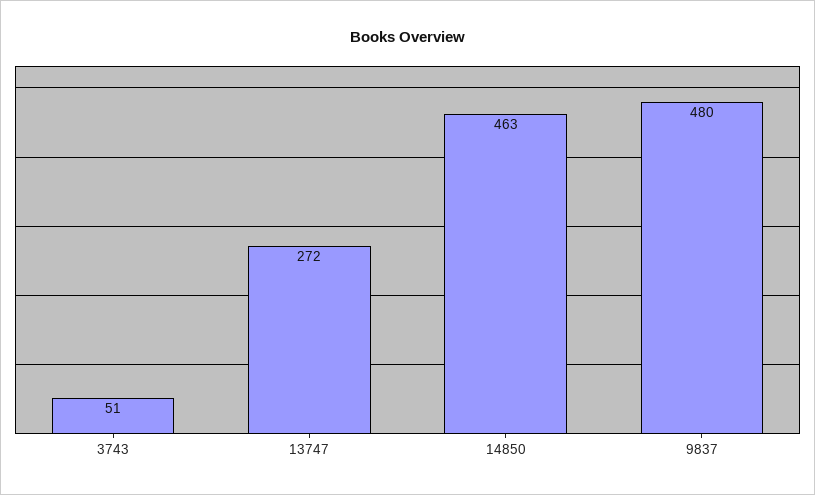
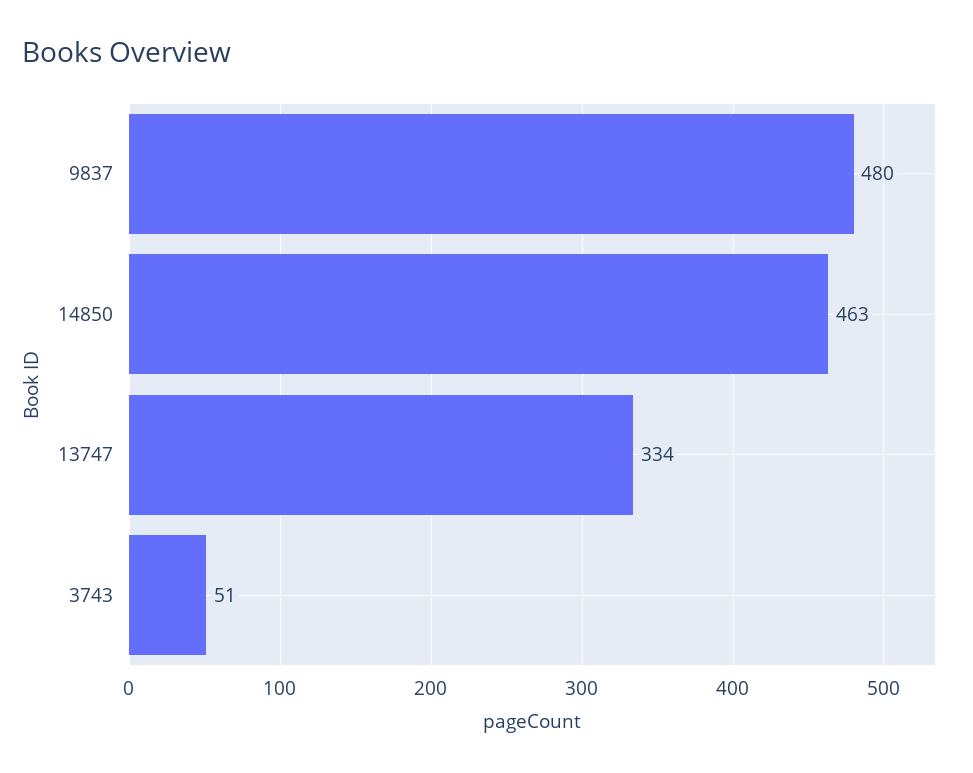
13747: 272 -> 334

